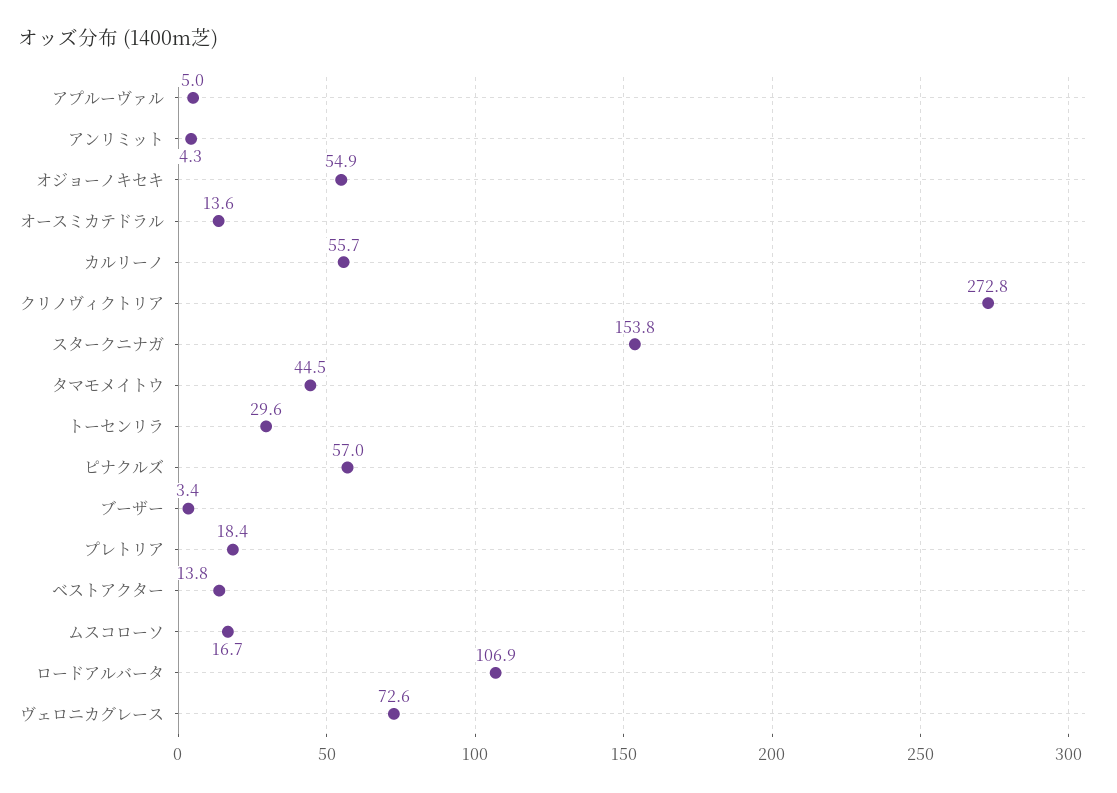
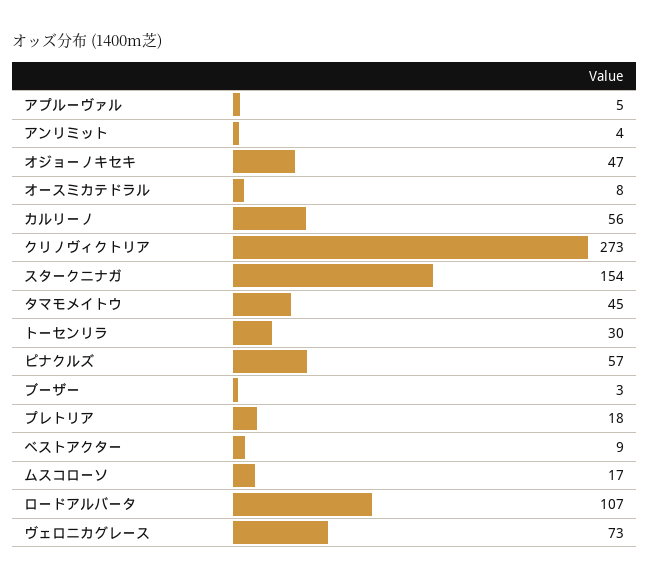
オジョーノキセキ: 54.9 -> 47
オースミカテドラル: 13.6 -> 8
ベストアクター: 13.8 -> 9

